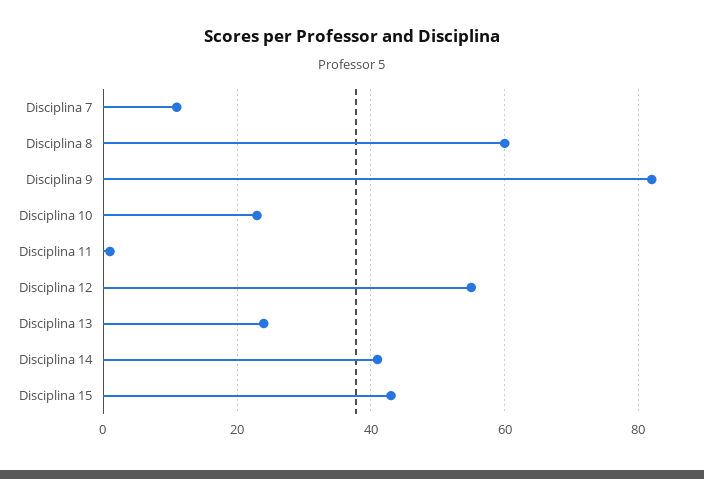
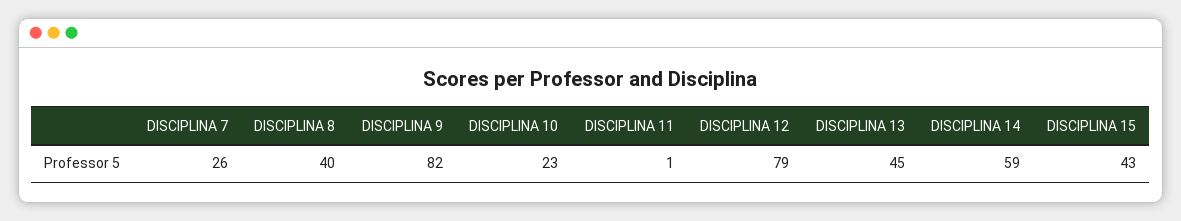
Disciplina 7: 10 -> 26
Disciplina 8: 60 -> 40
Disciplina 12: 55 -> 79
Disciplina 13: 25 -> 45
Disciplina 14: 40 -> 59

